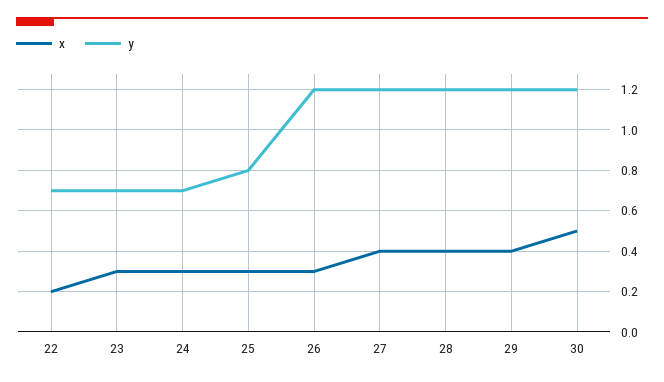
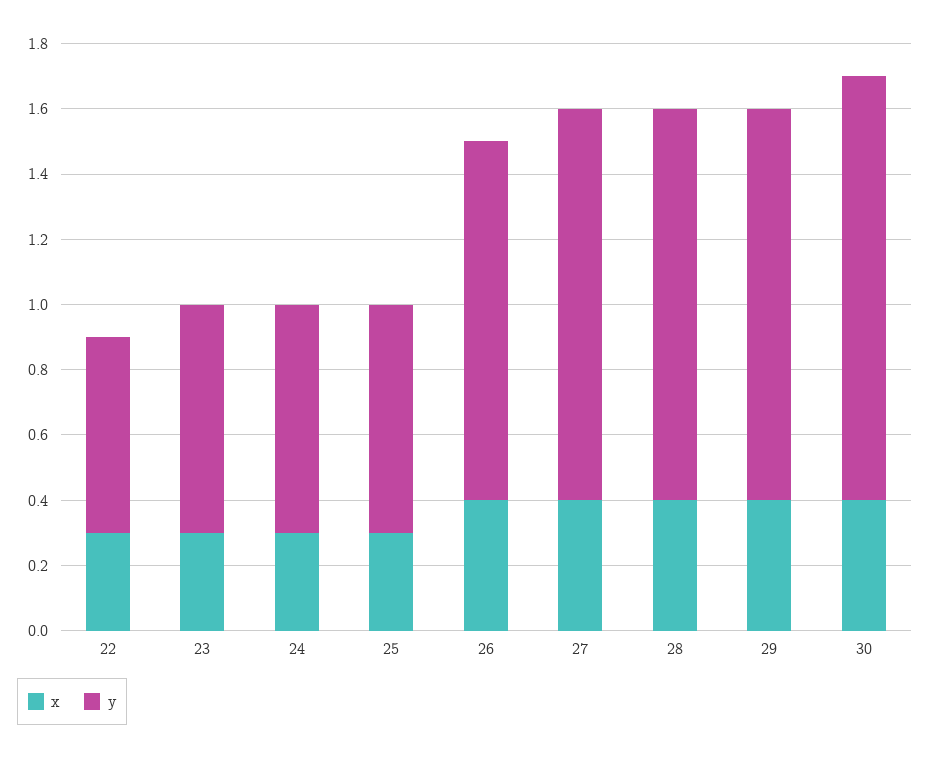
x, 22: 0.2 -> 0.3
y, 22: 0.7 -> 0.6
y, 25: 0.8 -> 0.7
x, 26: 0.3 -> 0.4
y, 26: 1.2 -> 1.1
x, 30: 0.5 -> 0.4
y, 30: 1.2 -> 1.3

